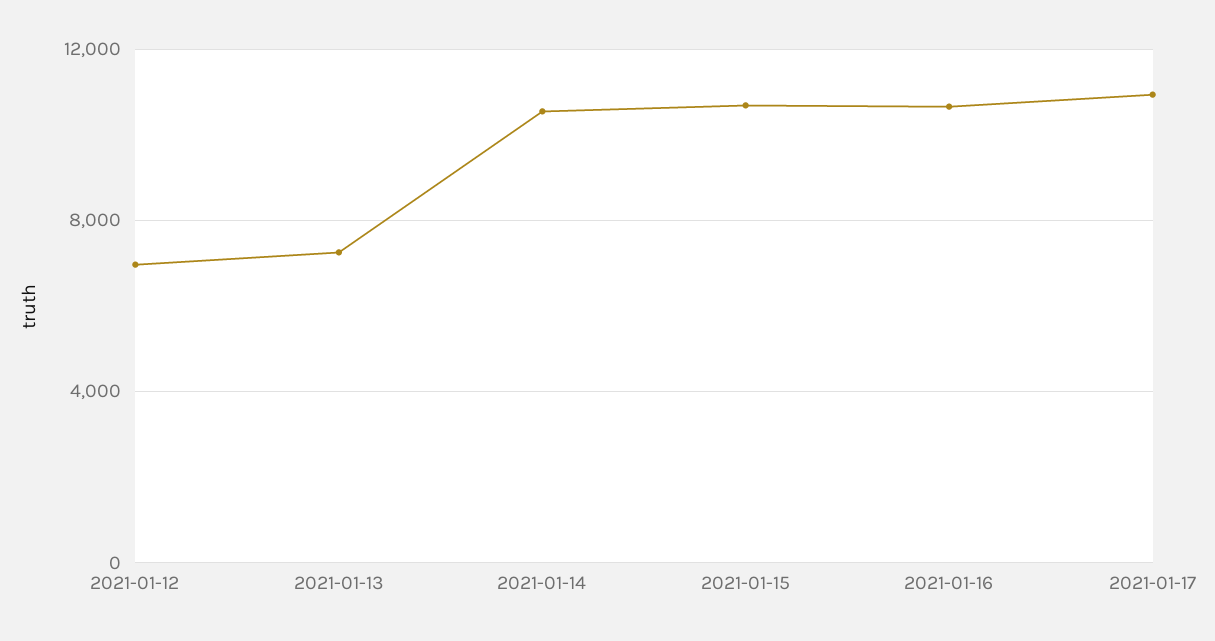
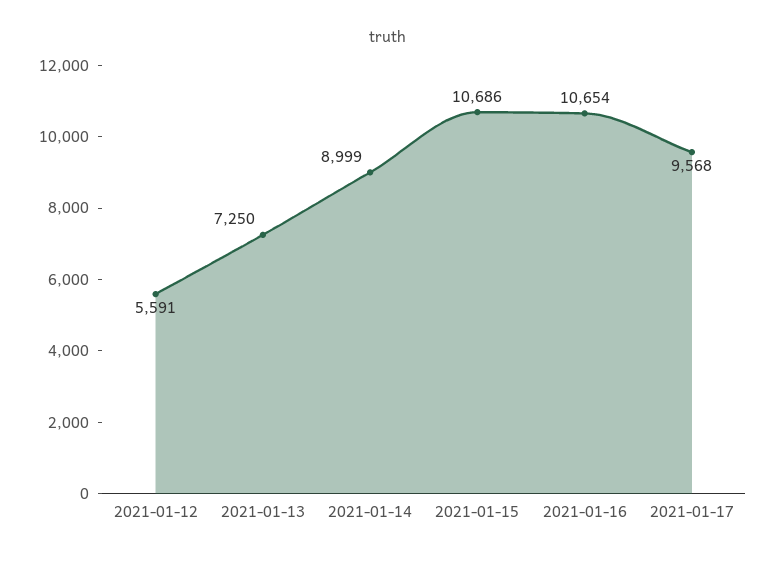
2021-01-12: 7000 -> 5591
2021-01-14: 10500 -> 8999
2021-01-17: 11000 -> 9568

